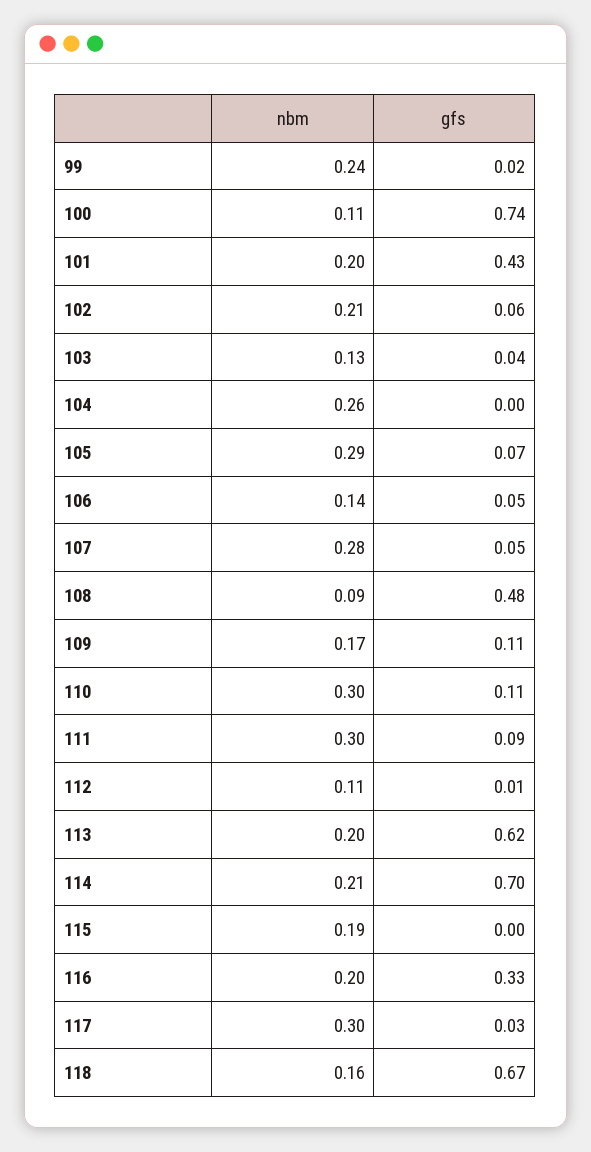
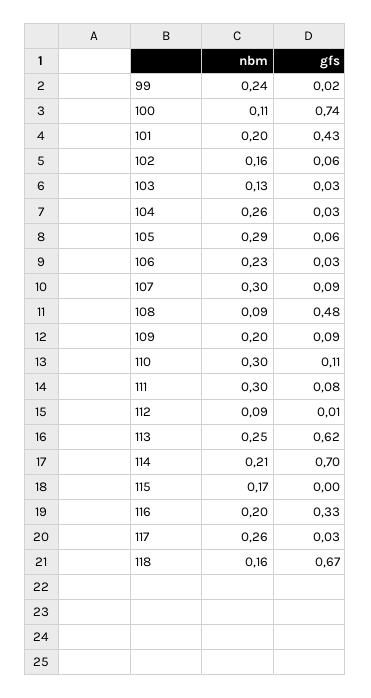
nbm, 102: 0.21 -> 0.16
gfs, 103: 0.04 -> 0.03
gfs, 104: 0 -> 0.03
gfs, 105: 0.07 -> 0.06
nbm, 106: 0.14 -> 0.23
gfs, 106: 0.05 -> 0.03
nbm, 107: 0.28 -> 0.3
gfs, 107: 0.05 -> 0.09
nbm, 109: 0.17 -> 0.2
gfs, 109: 0.11 -> 0.09
gfs, 111: 0.09 -> 0.08
nbm, 112: 0.11 -> 0.09
nbm, 113: 0.2 -> 0.25
nbm, 115: 0.19 -> 0.17
nbm, 117: 0.3 -> 0.26

